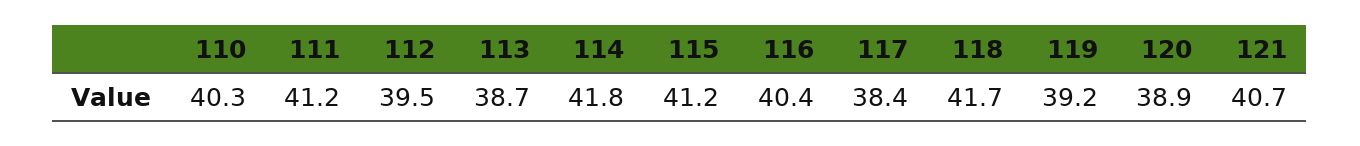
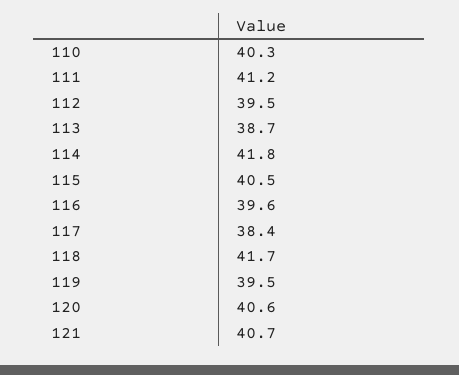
115: 41.2 -> 40.5
116: 40.4 -> 39.6
119: 39.2 -> 39.5
120: 38.9 -> 40.6

